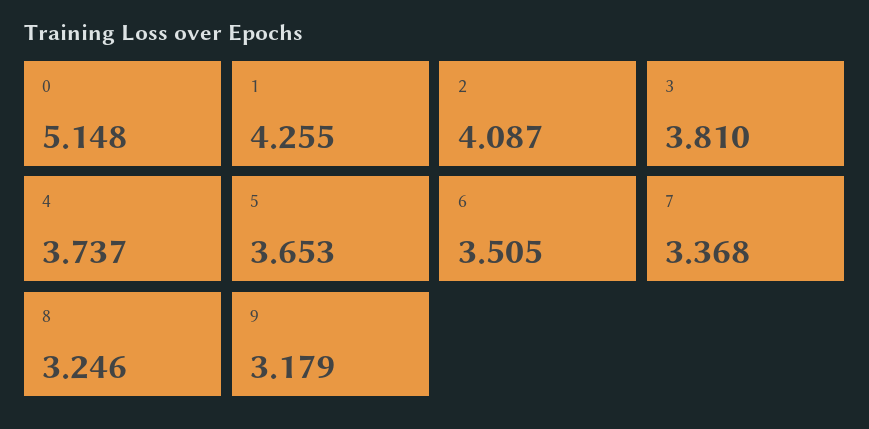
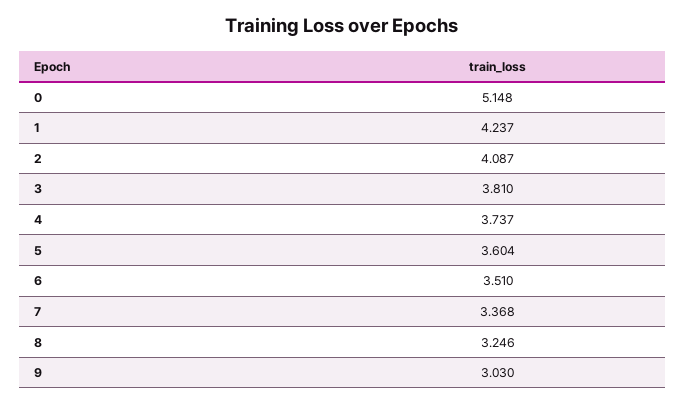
1: 4.255 -> 4.237
5: 3.653 -> 3.604
6: 3.505 -> 3.51
9: 3.179 -> 3.03

